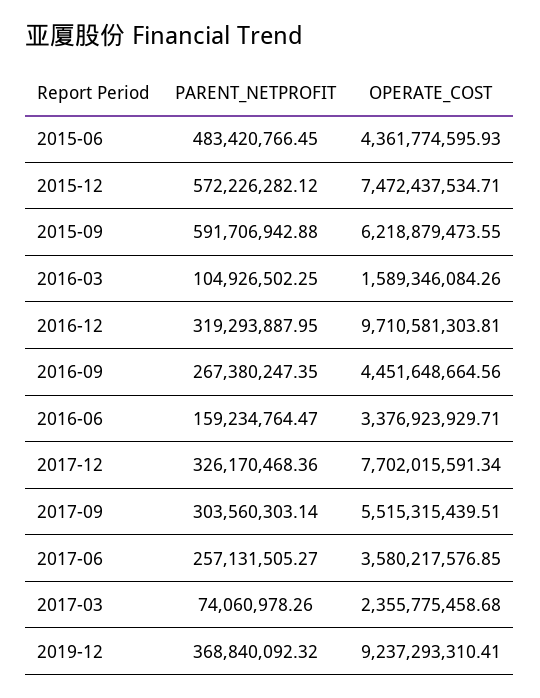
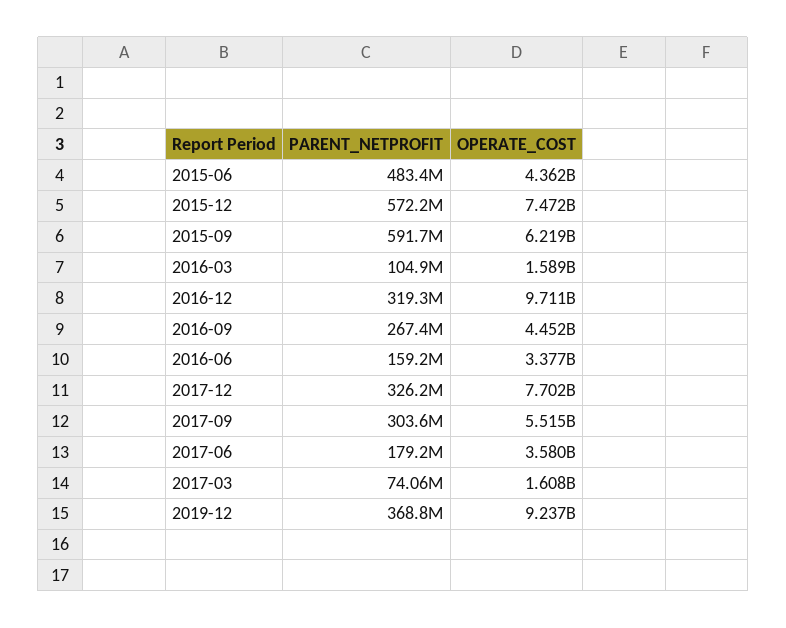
PARENT_NETPROFIT, 2017-06: 257131505.27 -> 179200000
OPERATE_COST, 2017-03: 2355775458.68 -> 1608000000

